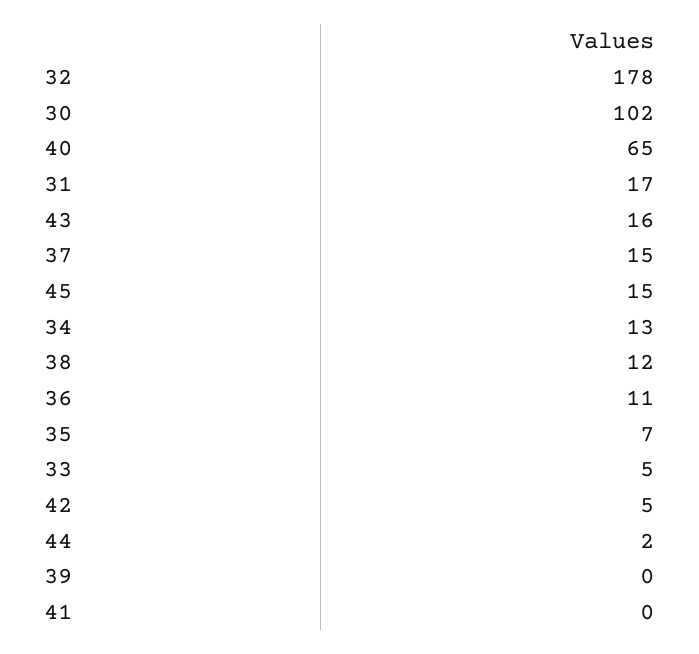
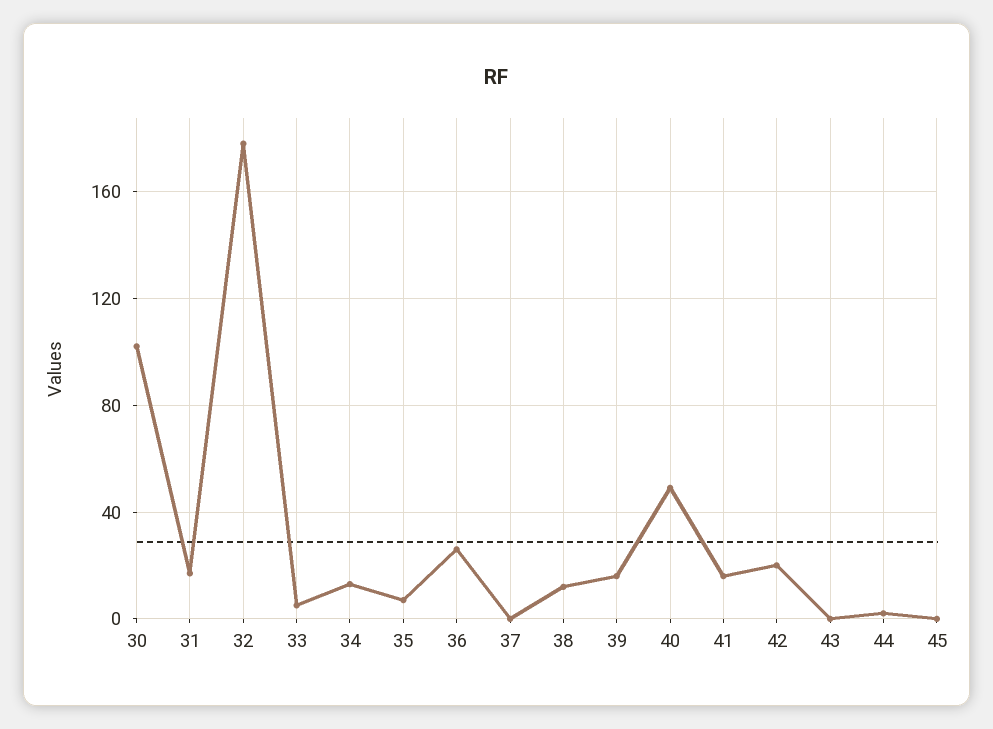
40: 65 -> 50
43: 16 -> 0
37: 15 -> 0
45: 15 -> 0
36: 11 -> 25
42: 5 -> 20
39: 0 -> 15
41: 0 -> 15

